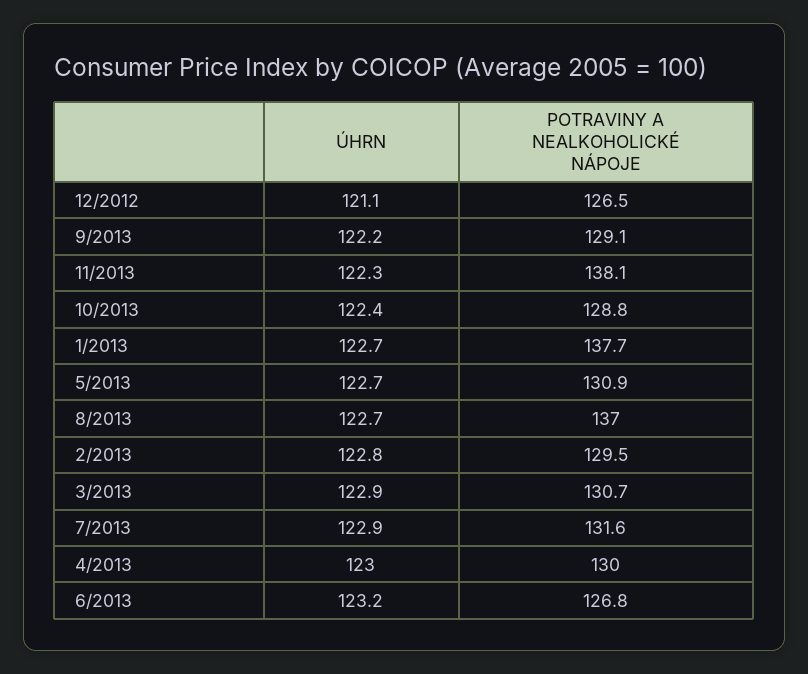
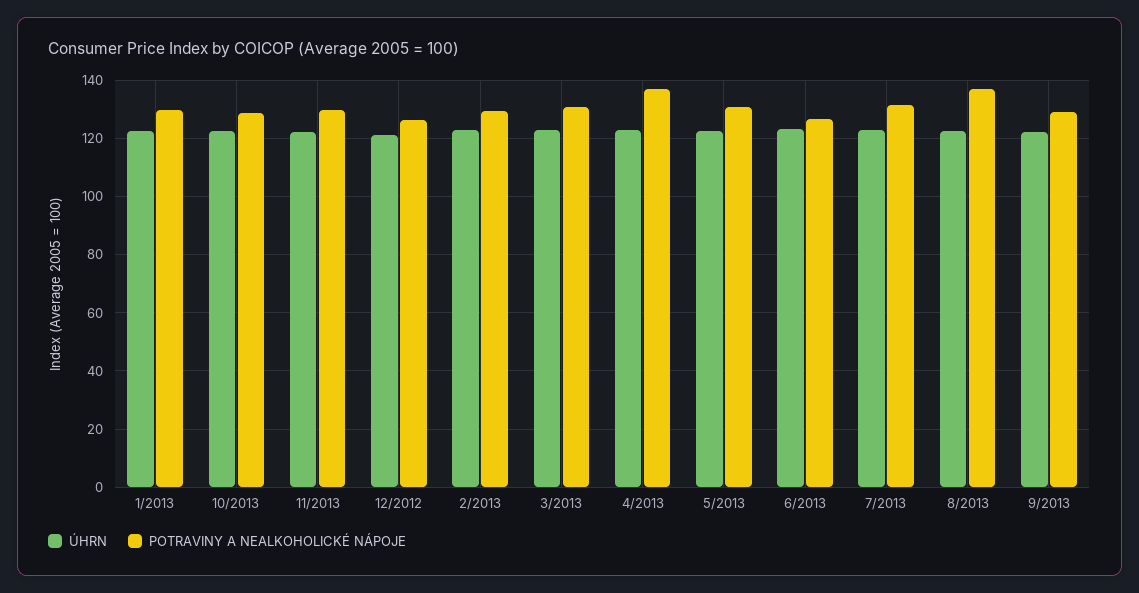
POTRAVINY A NEALKOHOLICKÉ NÁPOJE, 11/2013: 138.1 -> 130
POTRAVINY A NEALKOHOLICKÉ NÁPOJE, 1/2013: 137.7 -> 130
POTRAVINY A NEALKOHOLICKÉ NÁPOJE, 4/2013: 130 -> 137.5

